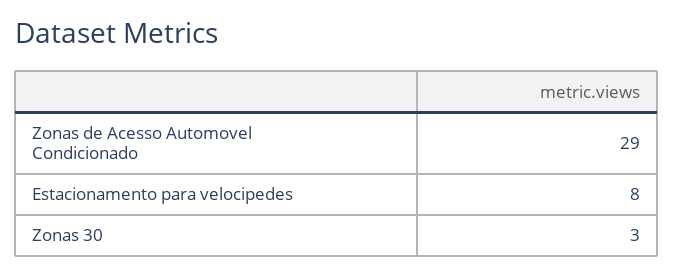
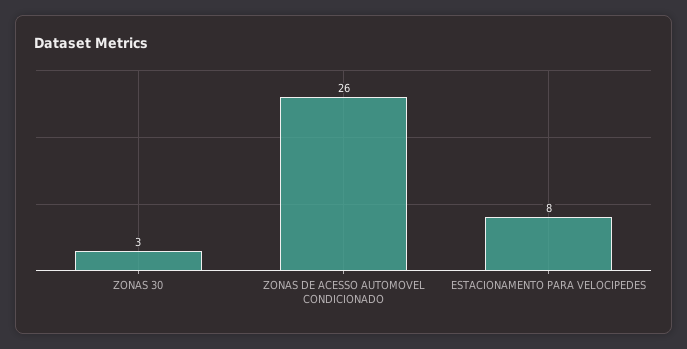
Zonas de Acesso Automovel Condicionado: 29 -> 26

